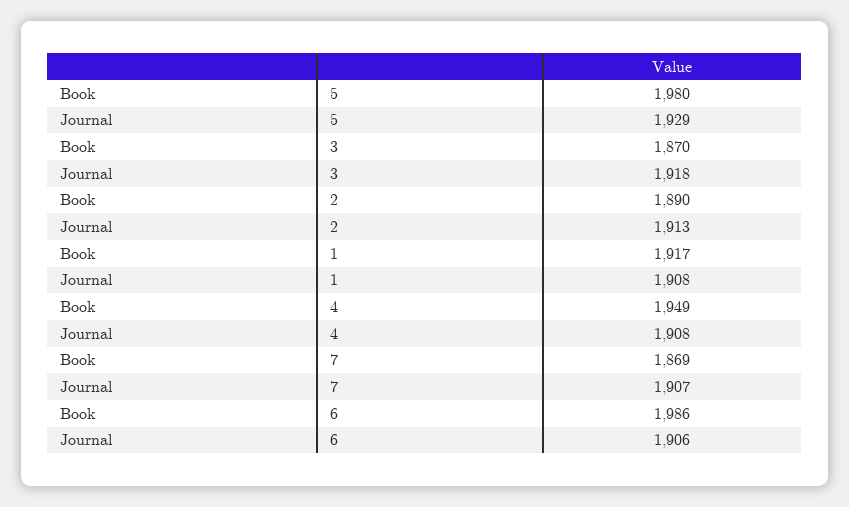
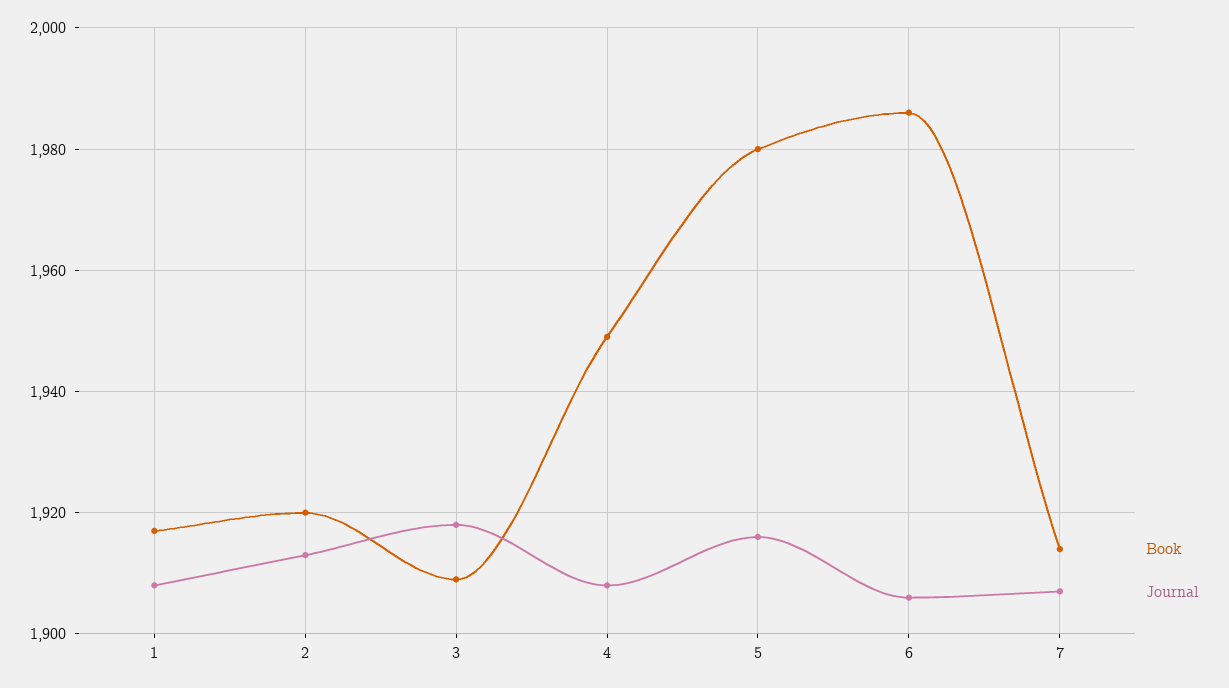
Journal, 5: 1929 -> 1915
Book, 3: 1870 -> 1910
Book, 2: 1890 -> 1920
Book, 7: 1869 -> 1915

